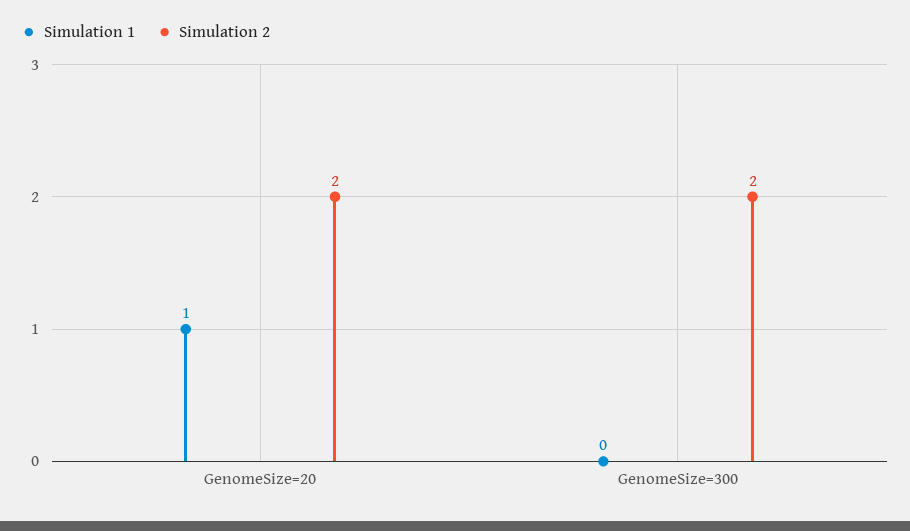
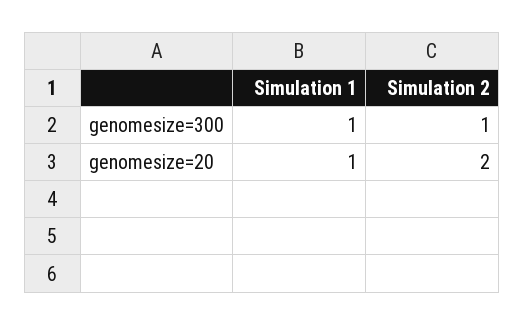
Simulation 1, GenomeSize=300: 0 -> 1
Simulation 2, GenomeSize=300: 2 -> 1

